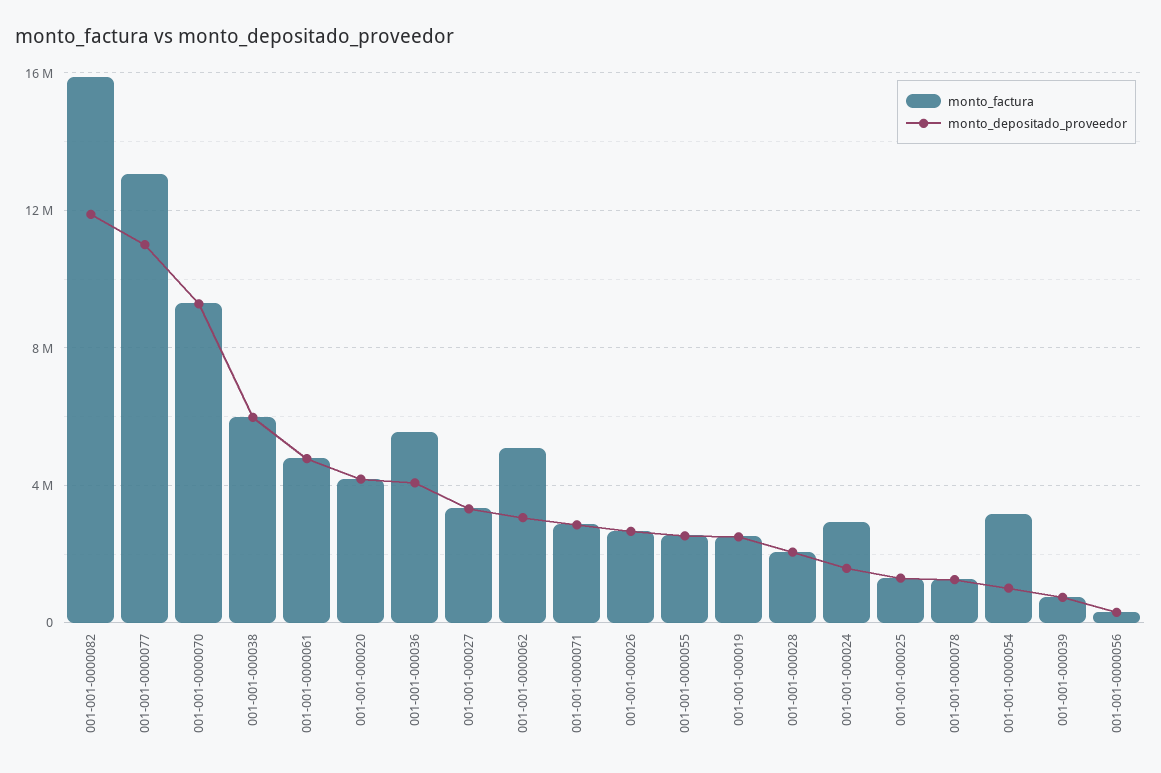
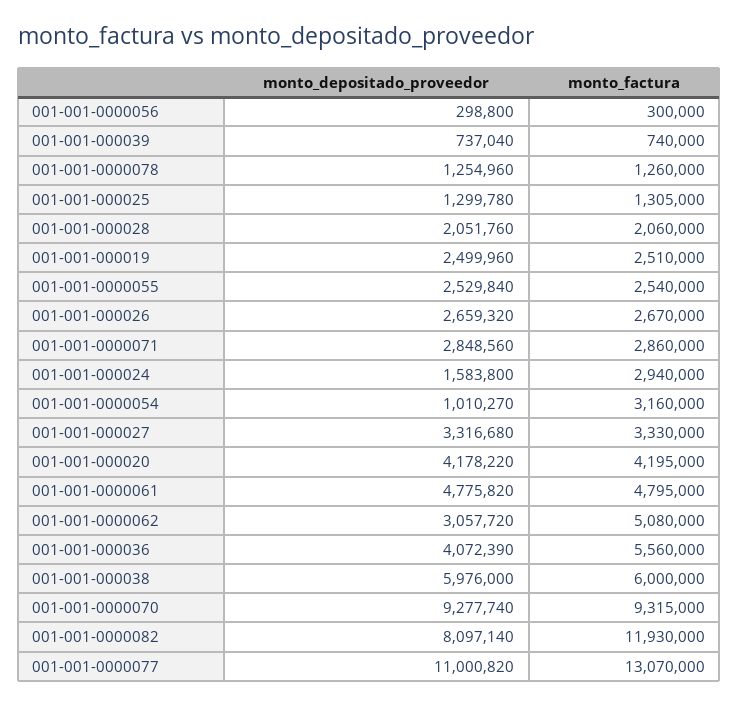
monto_factura, 001-001-0000082: 16000000 -> 11930000
monto_depositado_proveedor, 001-001-0000082: 12000000 -> 8097140

